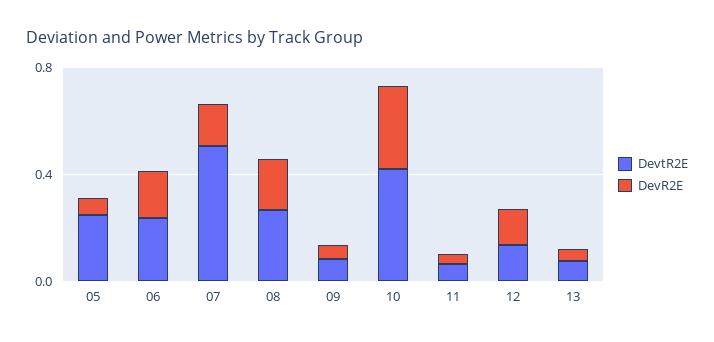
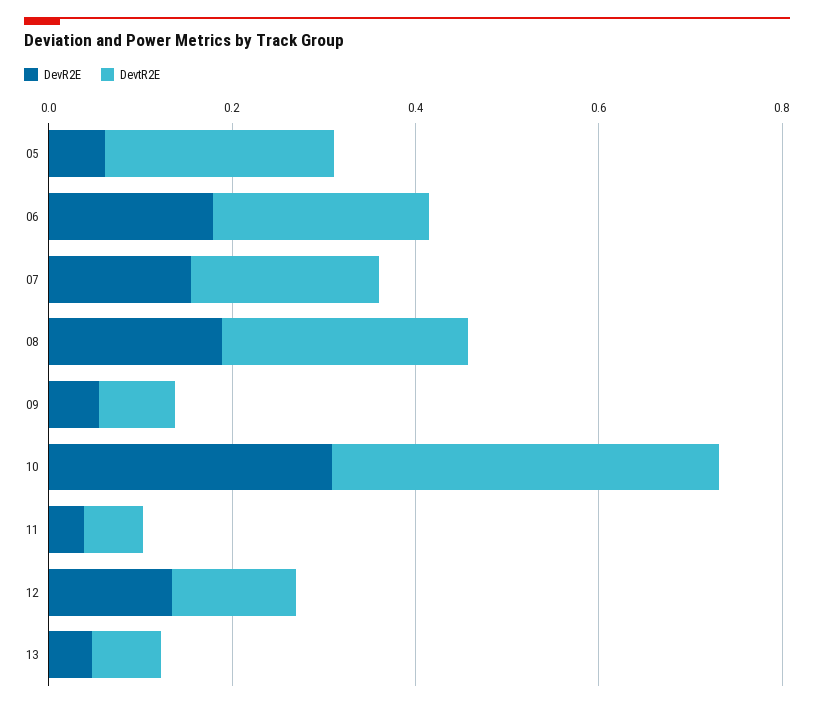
DevtR2E, 07: 0.5 -> 0.2

